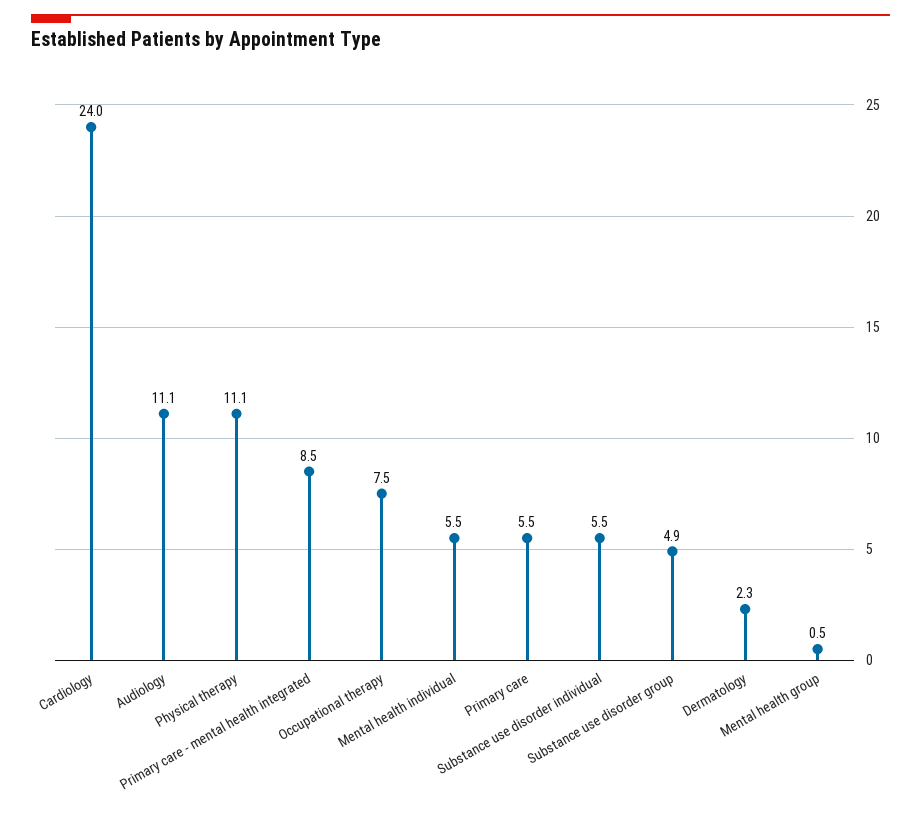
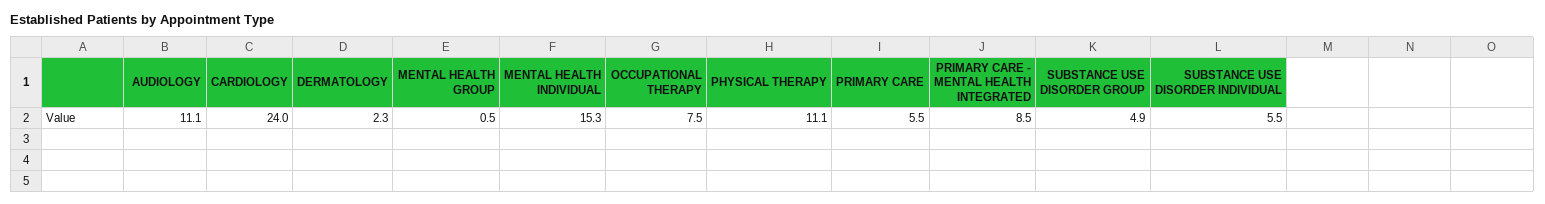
Mental health individual: 5.5 -> 15.3

